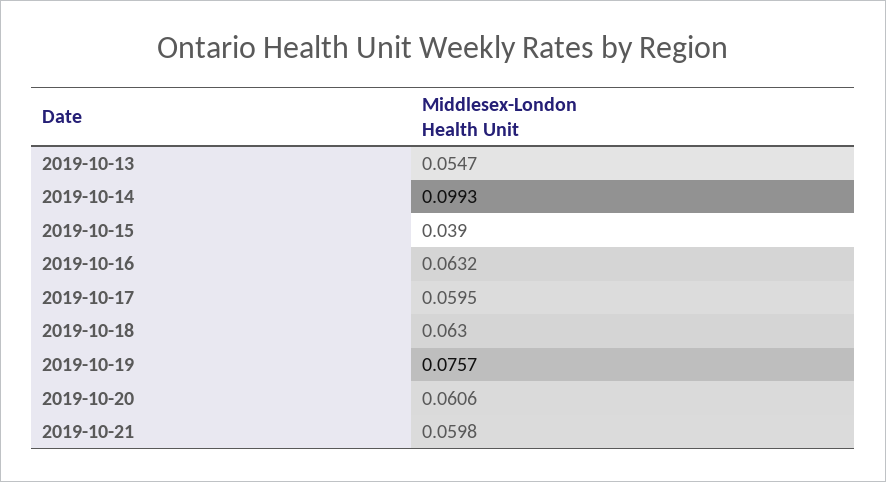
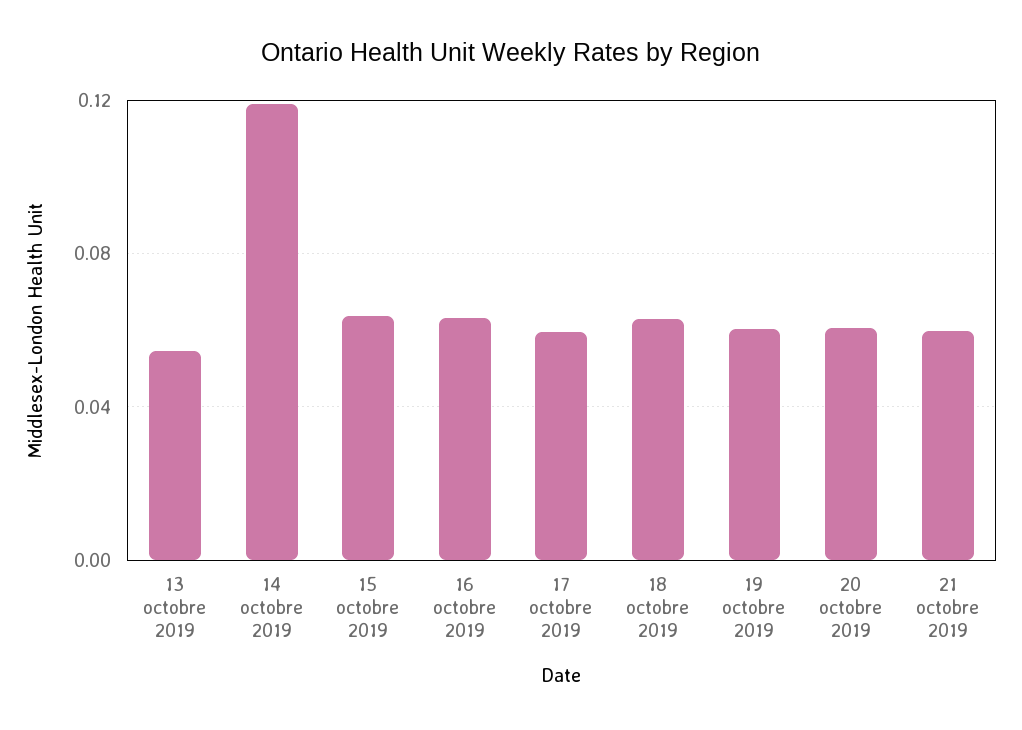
2019-10-14: 0.0993 -> 0.12
2019-10-15: 0.039 -> 0.065
2019-10-19: 0.0757 -> 0.06

